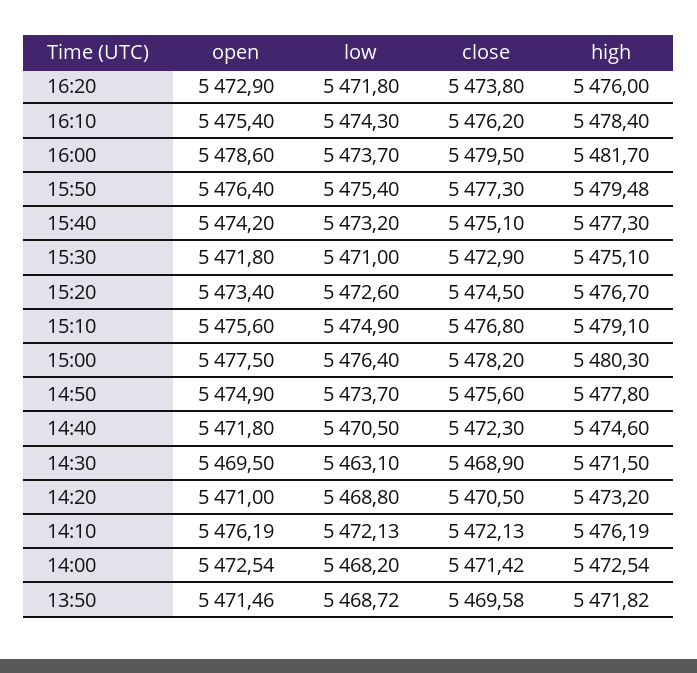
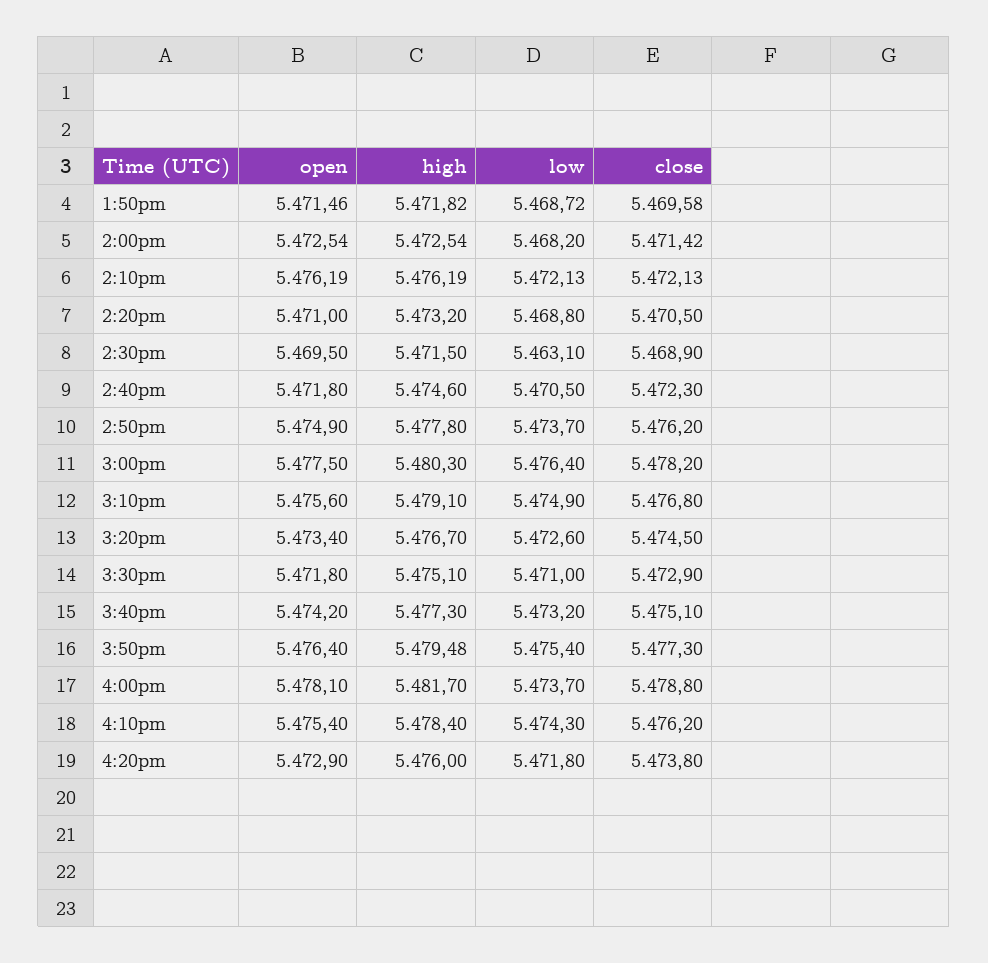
open, 16:00: 5478.6 -> 5478.1
close, 16:00: 5479.5 -> 5478.8
close, 14:50: 5475.6 -> 5476.2

